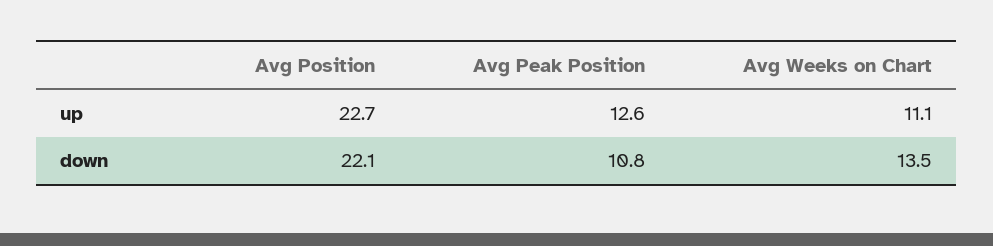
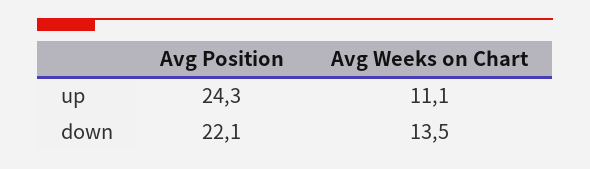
Avg Position, up: 22.7 -> 24.3
Avg Peak Position, up: 12.6 -> none
Avg Peak Position, down: 10.8 -> none

